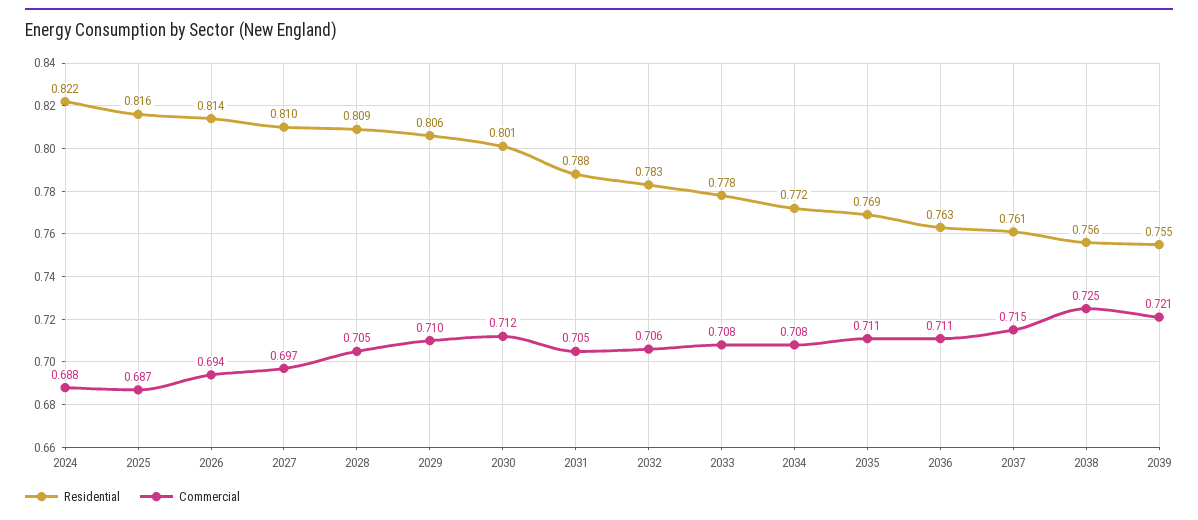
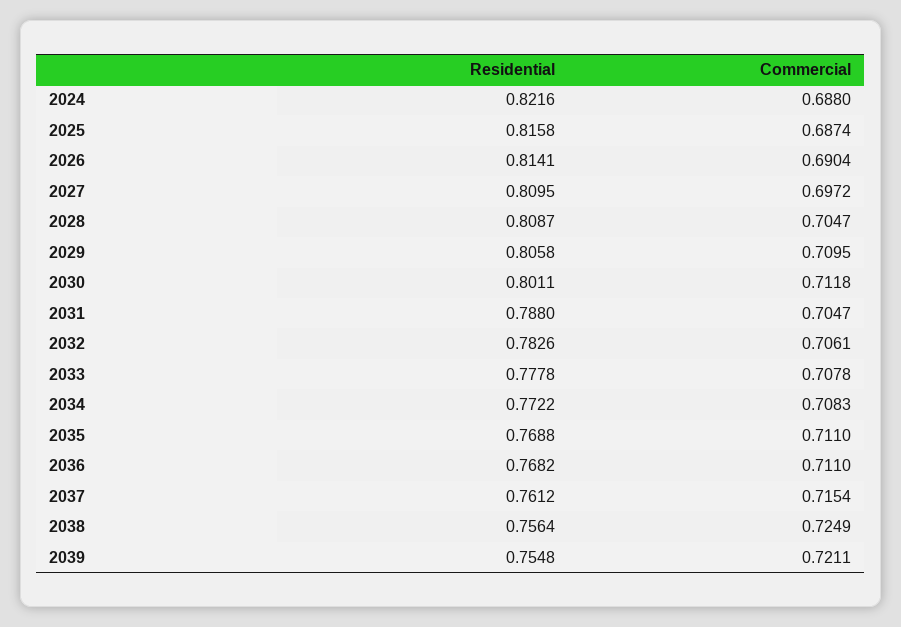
Commercial, 2026: 0.694 -> 0.6904
Residential, 2036: 0.763 -> 0.7682

